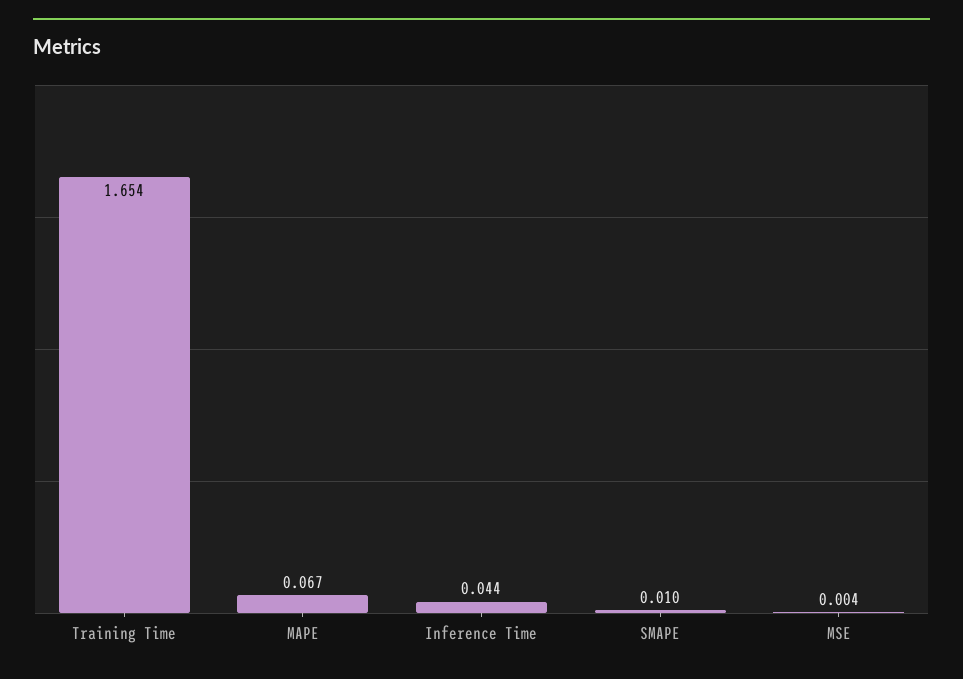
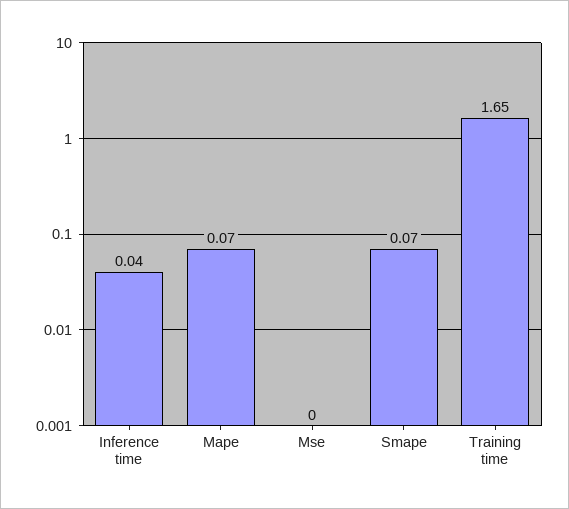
SMAPE: 0.01 -> 0.07

